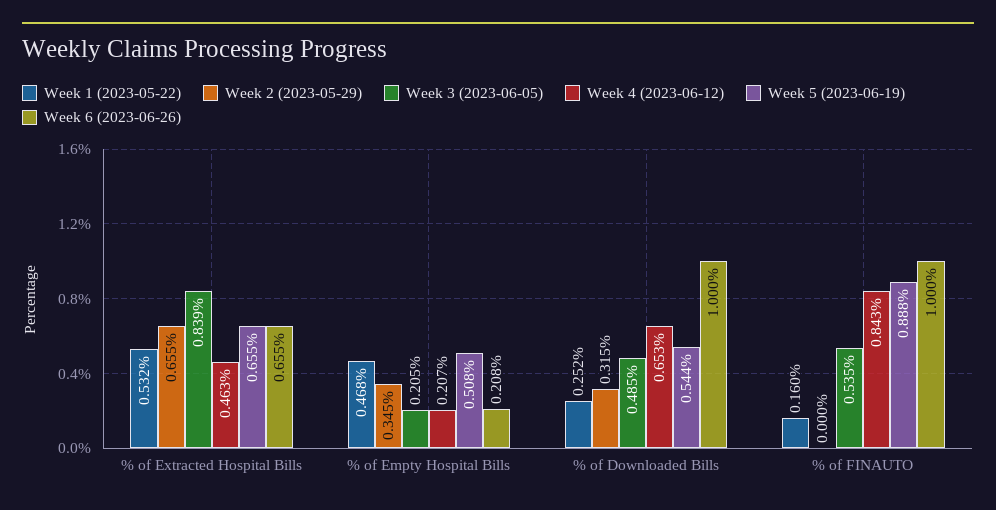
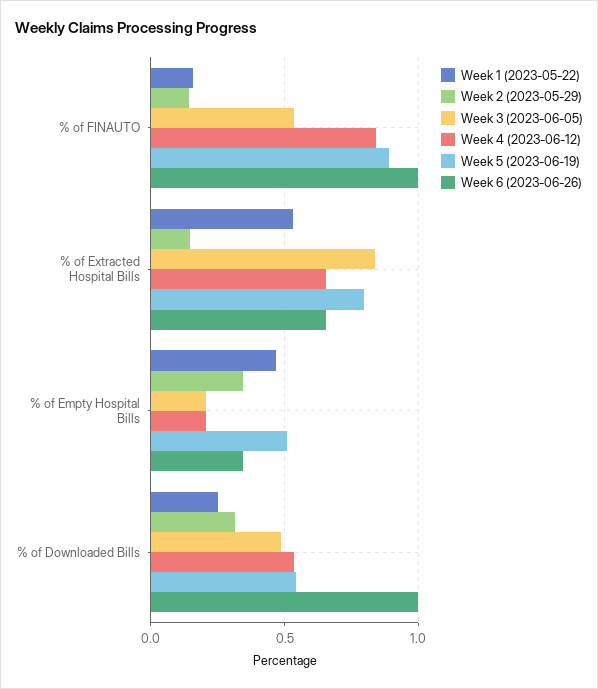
Week 2 (2023-05-29), % of Extracted Hospital Bills: 0.655 -> 0.15
Week 4 (2023-06-12), % of Extracted Hospital Bills: 0.463 -> 0.65
Week 5 (2023-06-19), % of Extracted Hospital Bills: 0.655 -> 0.8
Week 6 (2023-06-26), % of Empty Hospital Bills: 0.208 -> 0.35
Week 4 (2023-06-12), % of Downloaded Bills: 0.653 -> 0.55
Week 2 (2023-05-29), % of FINAUTO: 0 -> 0.15

